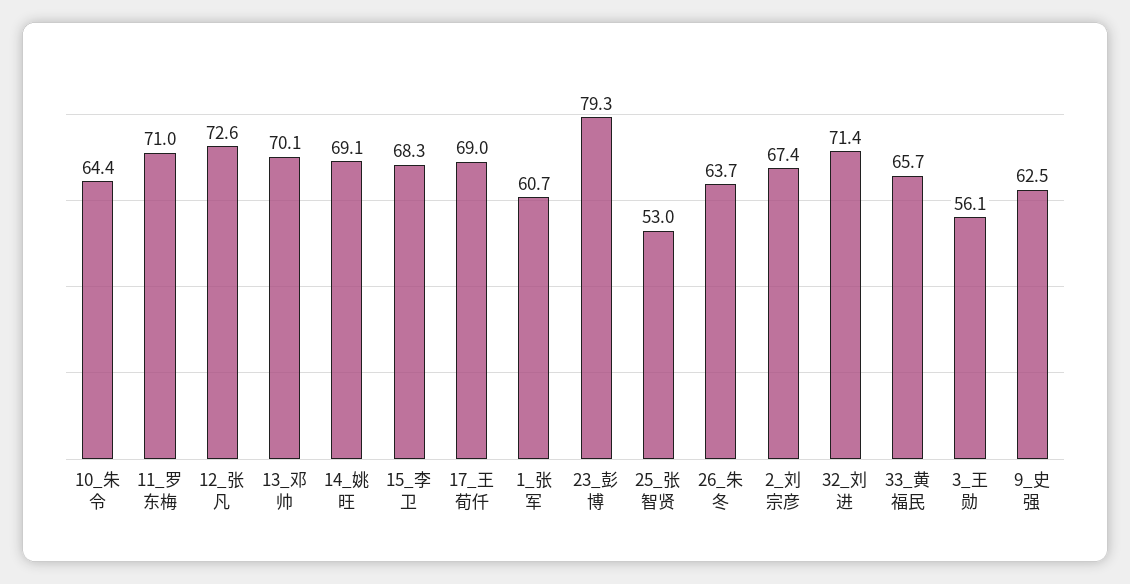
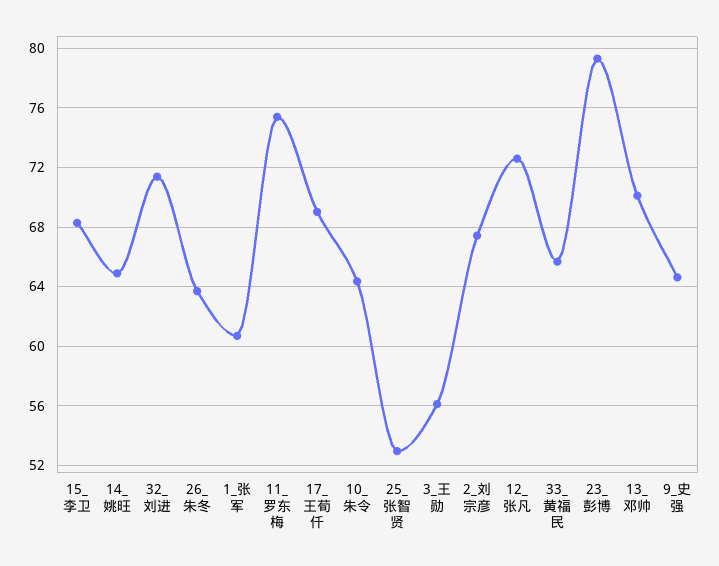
11_罗东梅: 71 -> 75.5
14_姚旺: 69.1 -> 65
9_史强: 62.5 -> 64.5

